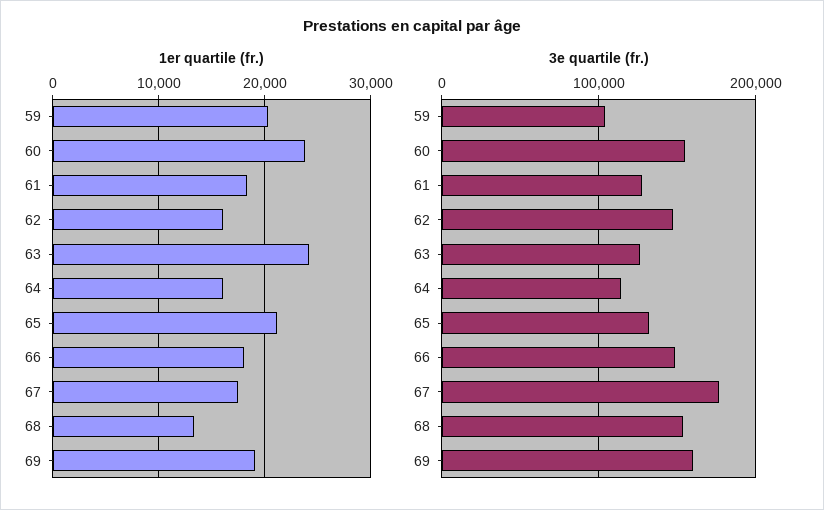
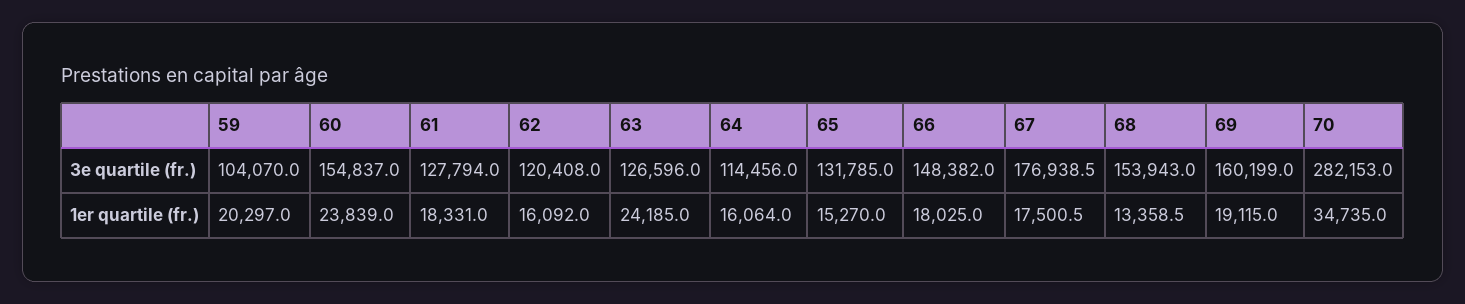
1er quartile (fr.), 65: 21000 -> 15270
3e quartile (fr.), 62: 150000 -> 120408
3e quartile (fr.), 70: none -> 282153
1er quartile (fr.), 70: none -> 34735

